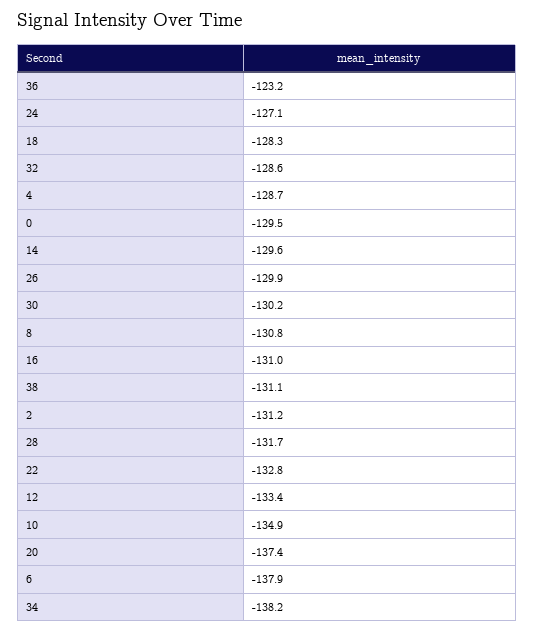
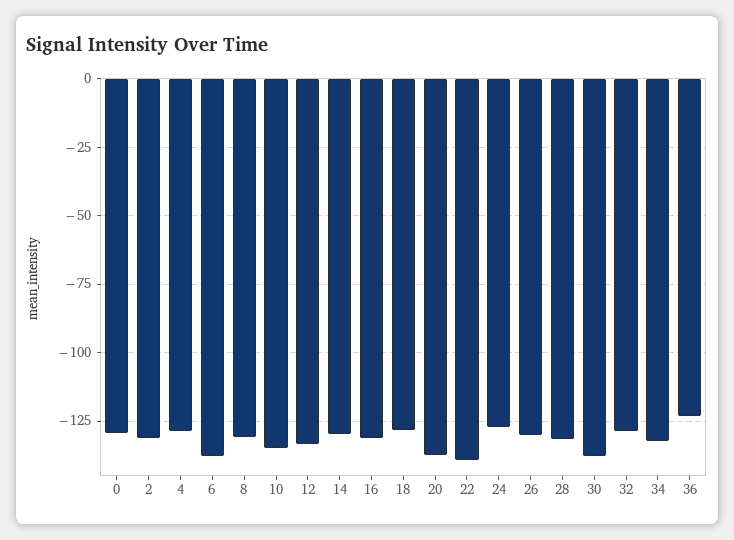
30: -130.2 -> -137.5
38: -131.1 -> none
22: -132.8 -> -140
34: -138.2 -> -132.5

